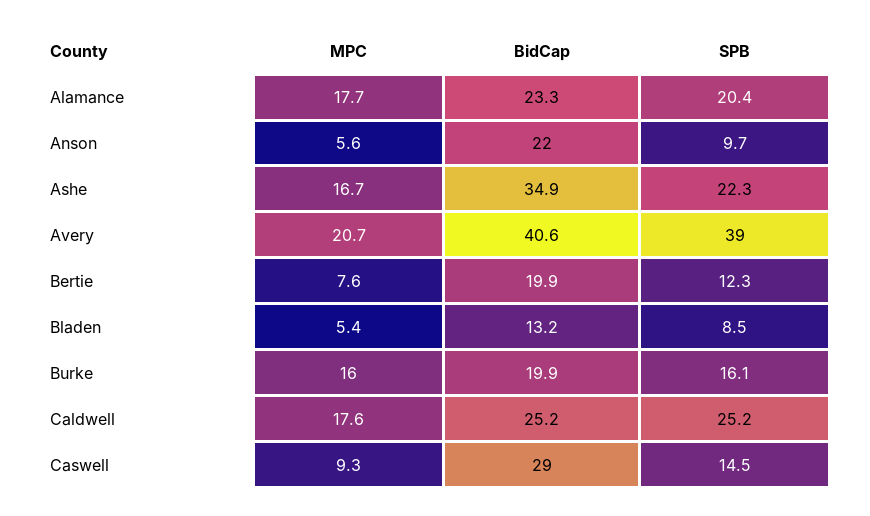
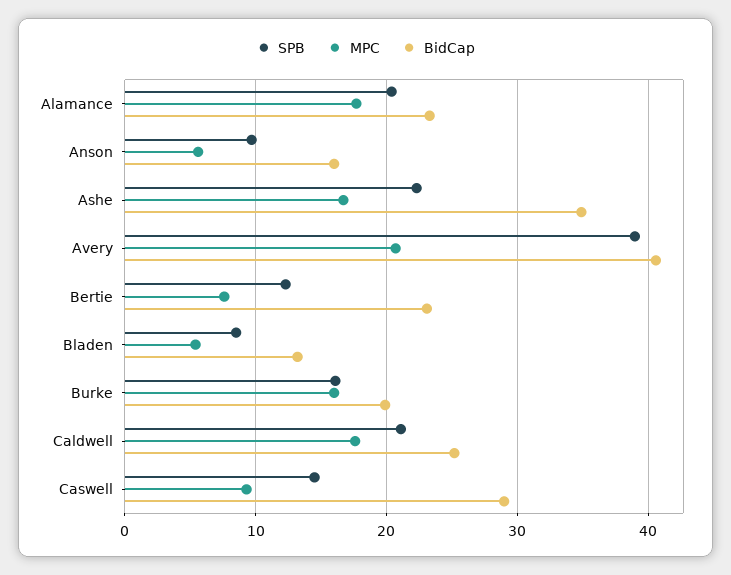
BidCap, Anson: 22 -> 16
BidCap, Bertie: 19.9 -> 23
SPB, Caldwell: 25.2 -> 21

